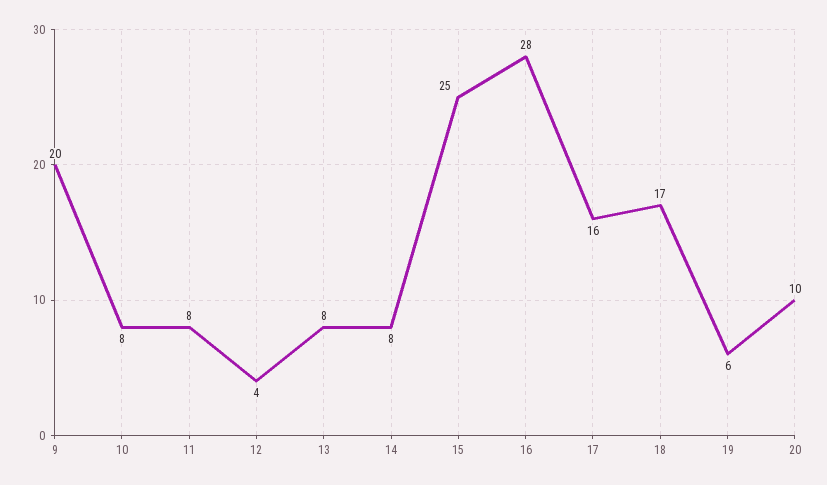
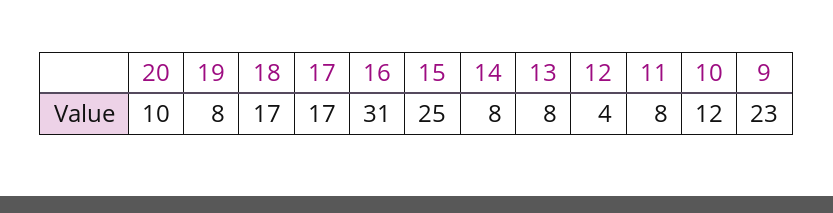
9: 20 -> 23
10: 8 -> 12
16: 28 -> 31
17: 16 -> 17
19: 6 -> 8

